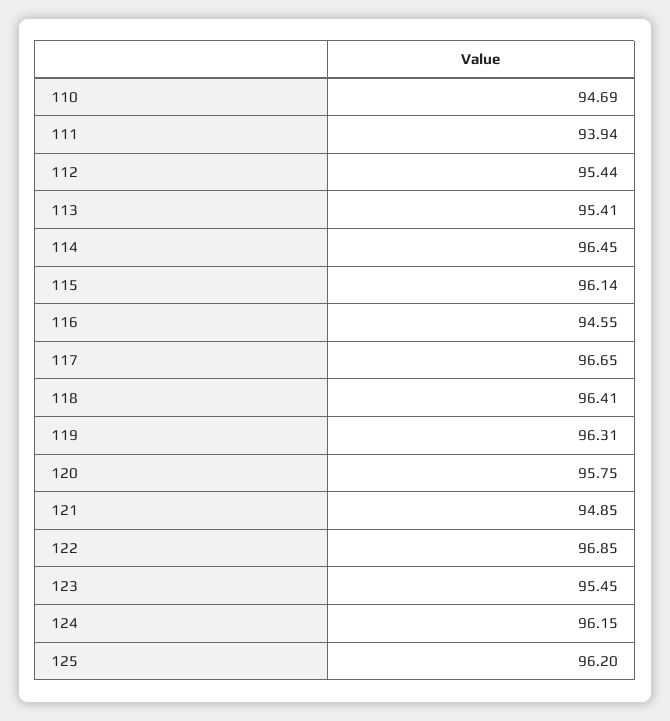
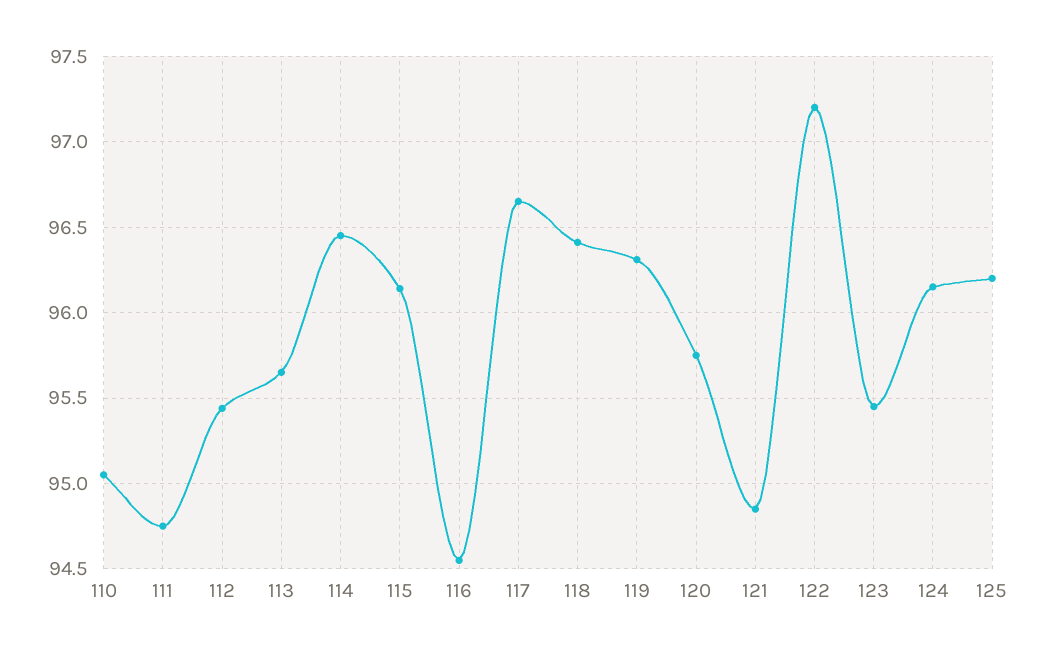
110: 94.69 -> 95.05
111: 93.94 -> 94.75
113: 95.41 -> 95.65
122: 96.85 -> 97.2

